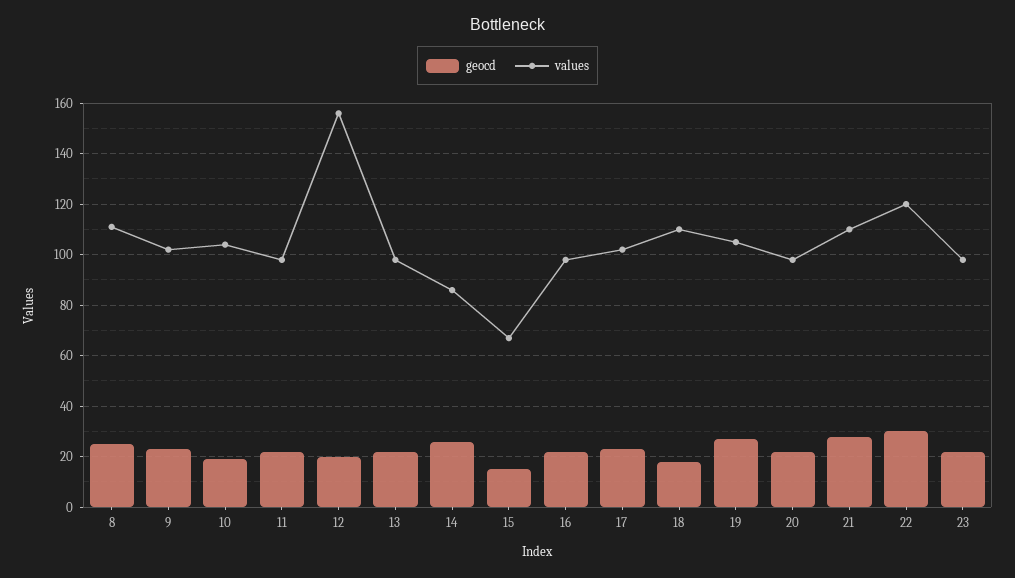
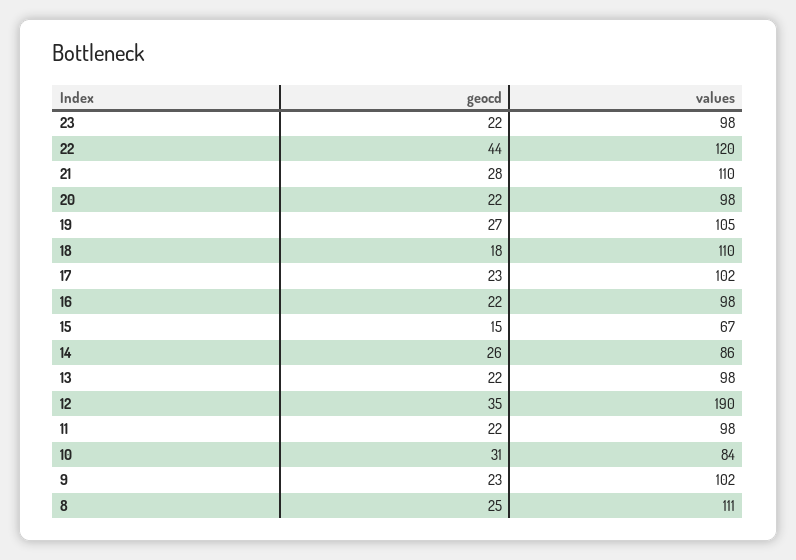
geocd, 10: 20 -> 31
values, 10: 105 -> 84
geocd, 12: 20 -> 35
values, 12: 155 -> 190
geocd, 22: 30 -> 44

